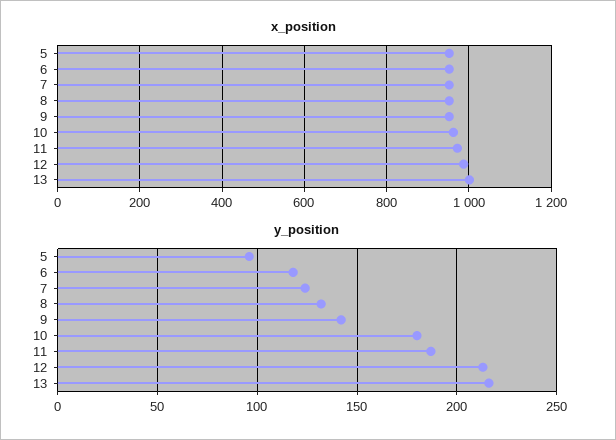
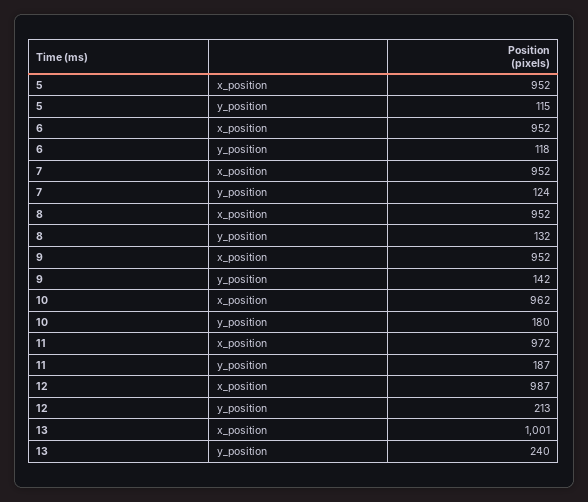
y_position, 5: 95 -> 115
y_position, 13: 215 -> 240

